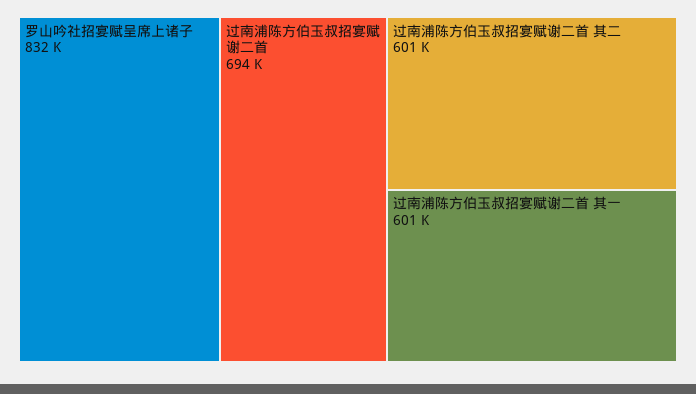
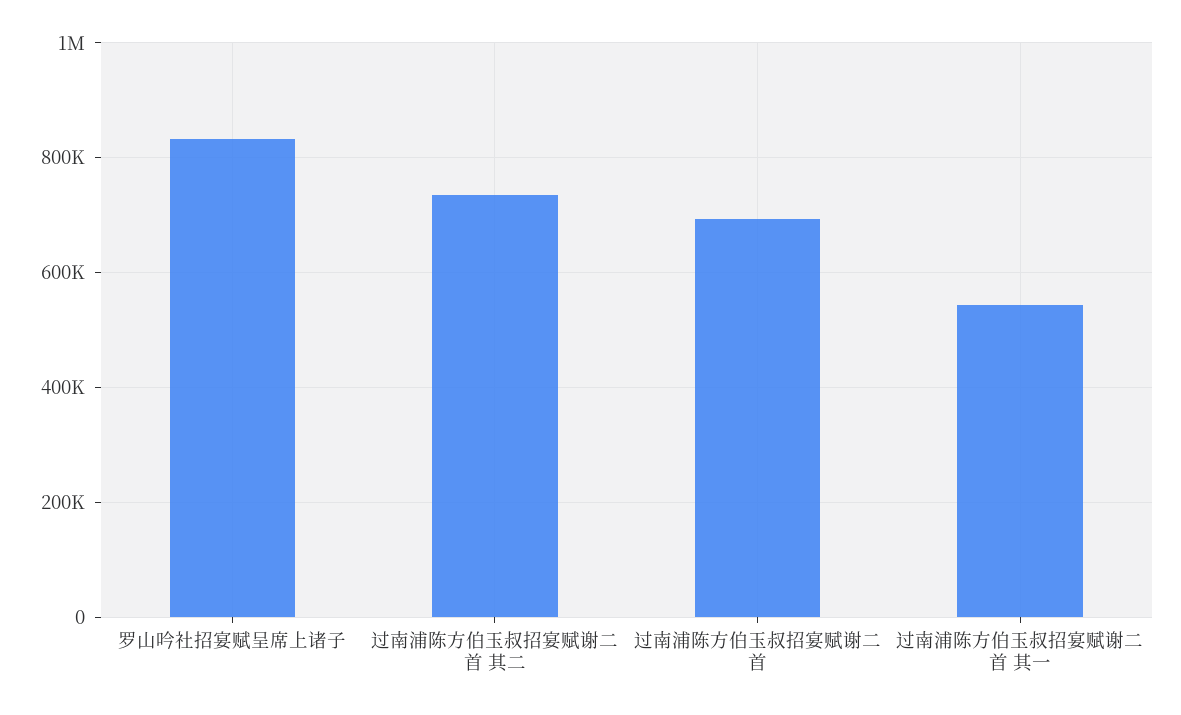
过南浦陈方伯玉叔招宴赋谢二首 其二: 601000 -> 740000
过南浦陈方伯玉叔招宴赋谢二首 其一: 601000 -> 540000

